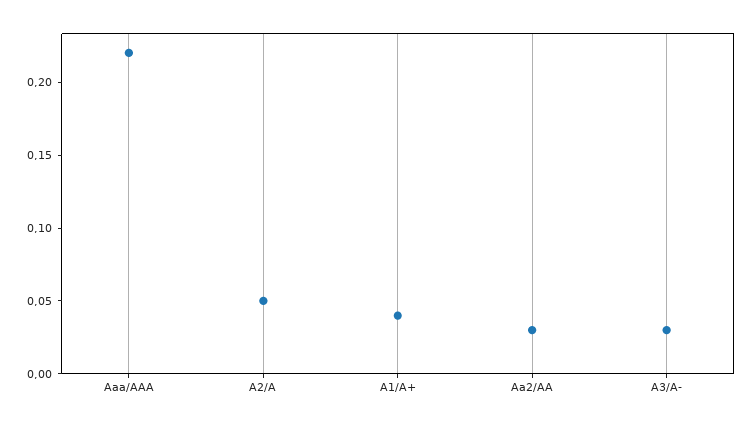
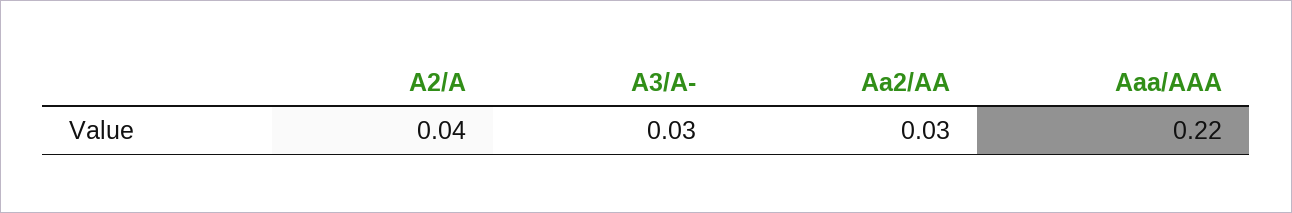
A2/A: 0.05 -> 0.04
A1/A+: 0.04 -> none

